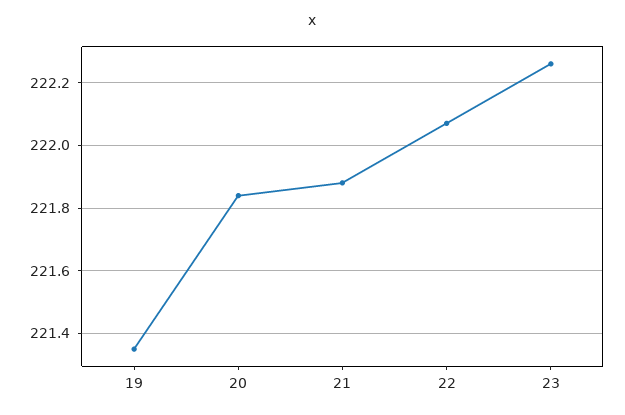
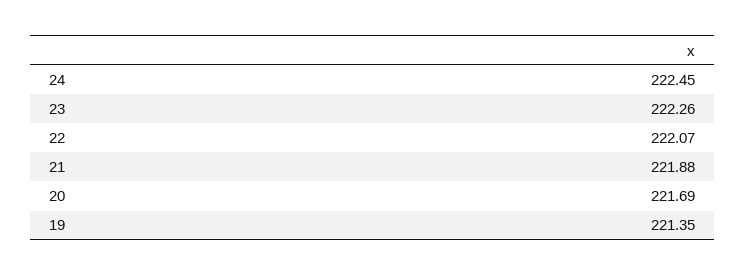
20: 221.85 -> 221.69
24: none -> 222.45

